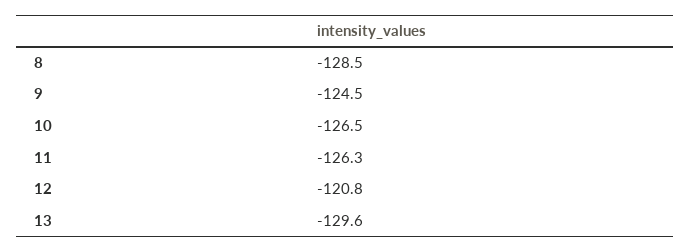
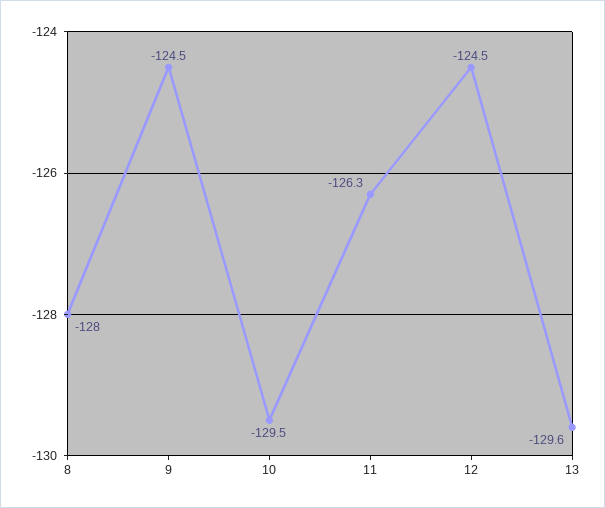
8: -128.5 -> -128
10: -126.5 -> -129.5
12: -120.8 -> -124.5

